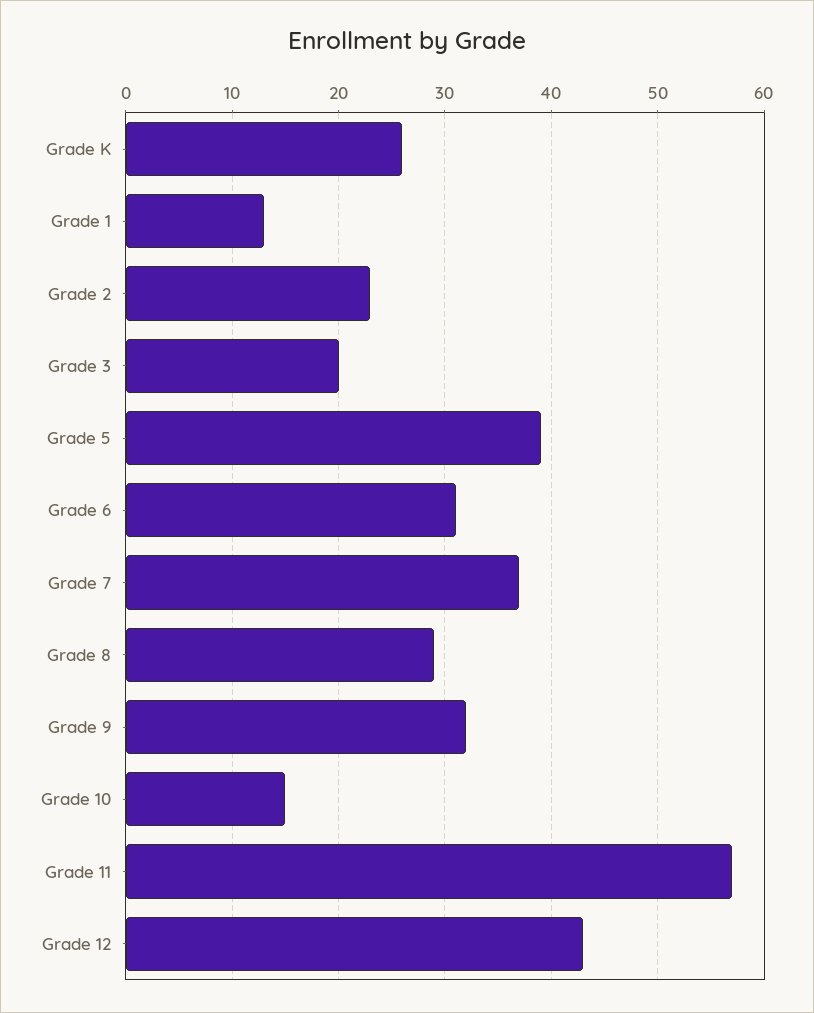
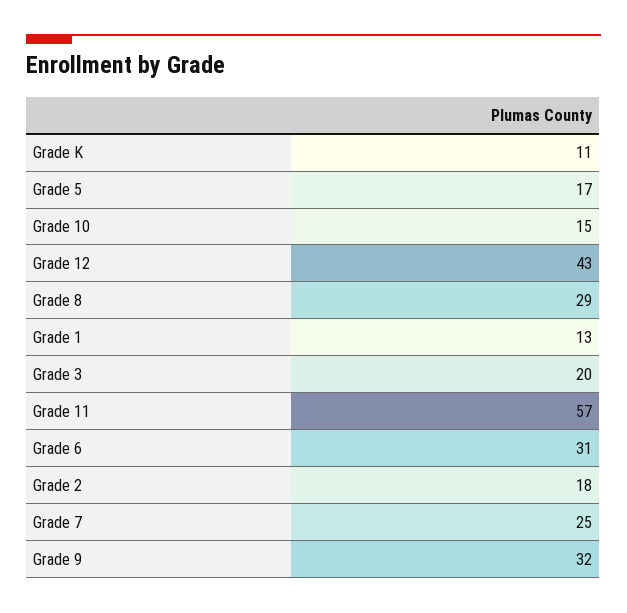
Grade K: 26 -> 11
Grade 2: 23 -> 18
Grade 5: 39 -> 17
Grade 7: 37 -> 25

